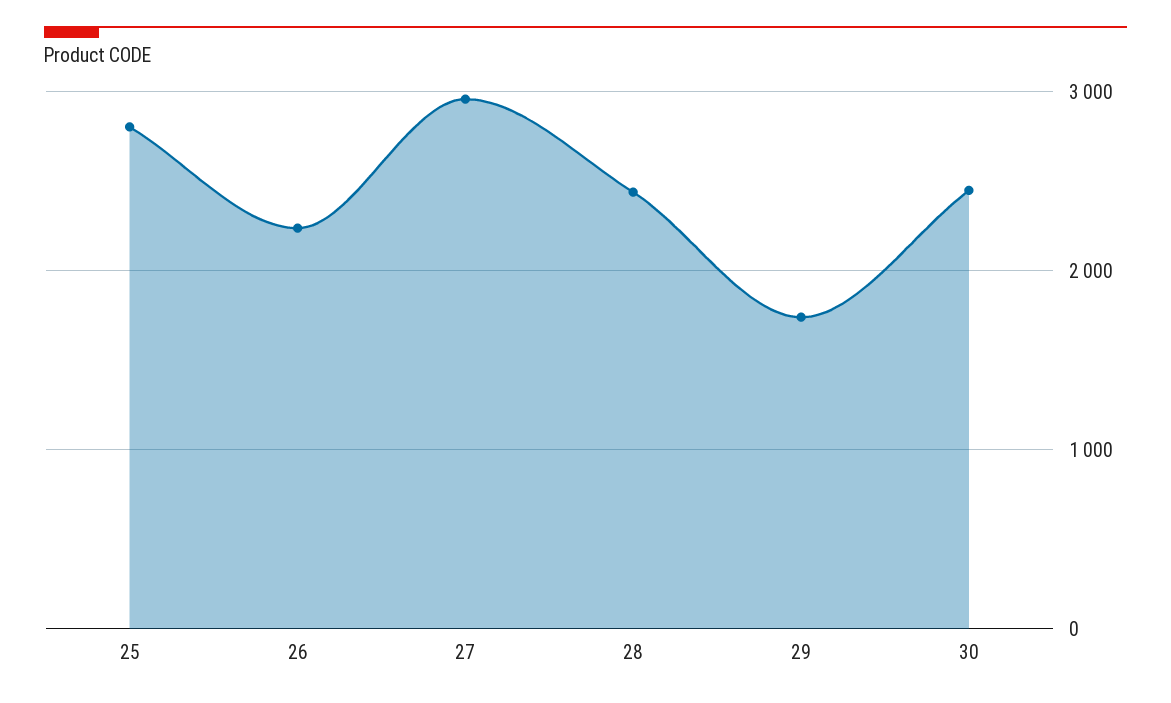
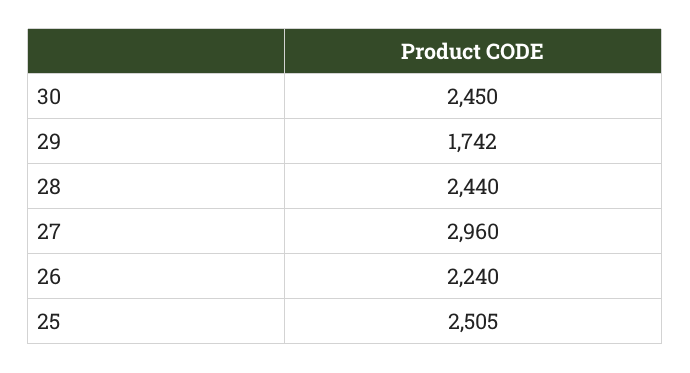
25: 2800 -> 2505

